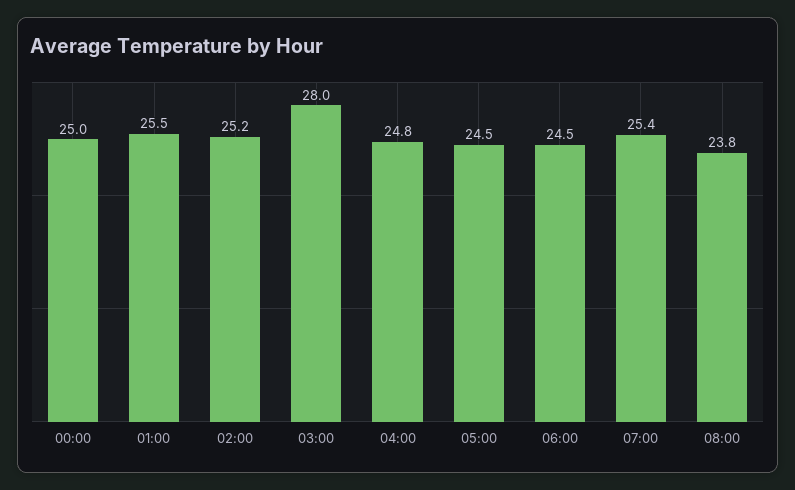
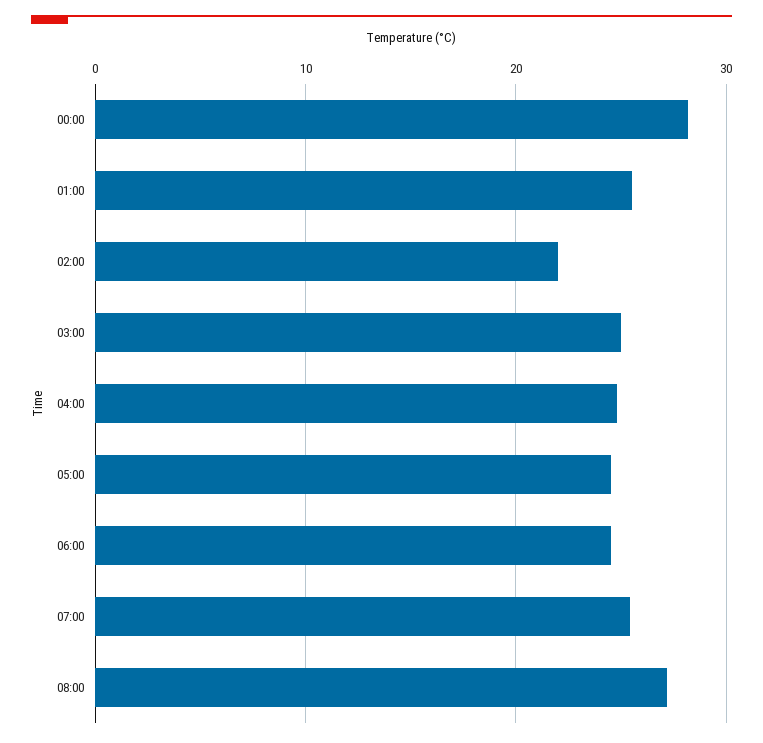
00:00: 25 -> 28
02:00: 25.2 -> 22
03:00: 28 -> 25
08:00: 23.8 -> 27

